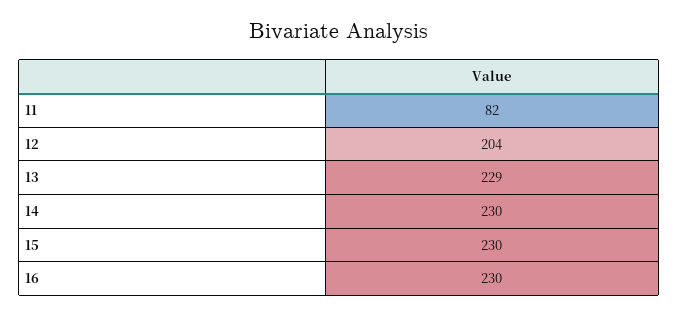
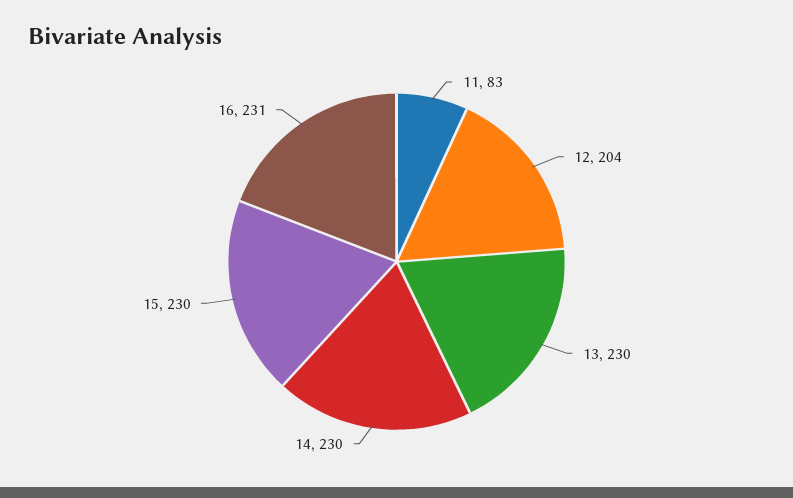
11: 82 -> 83
13: 229 -> 230
16: 230 -> 231

